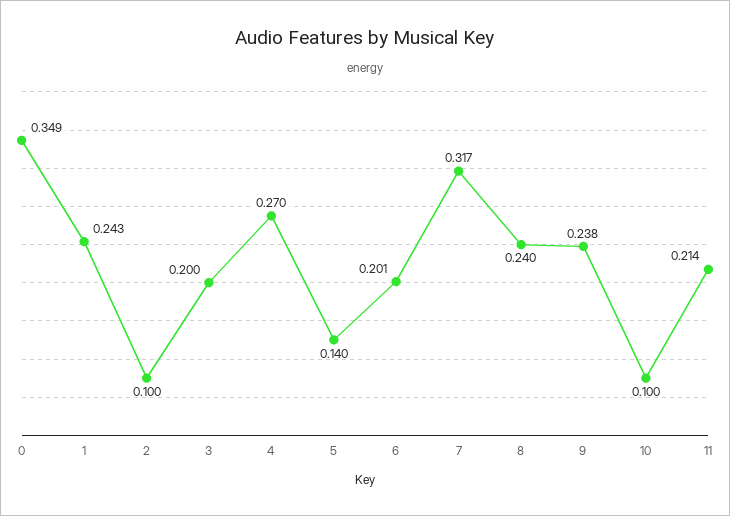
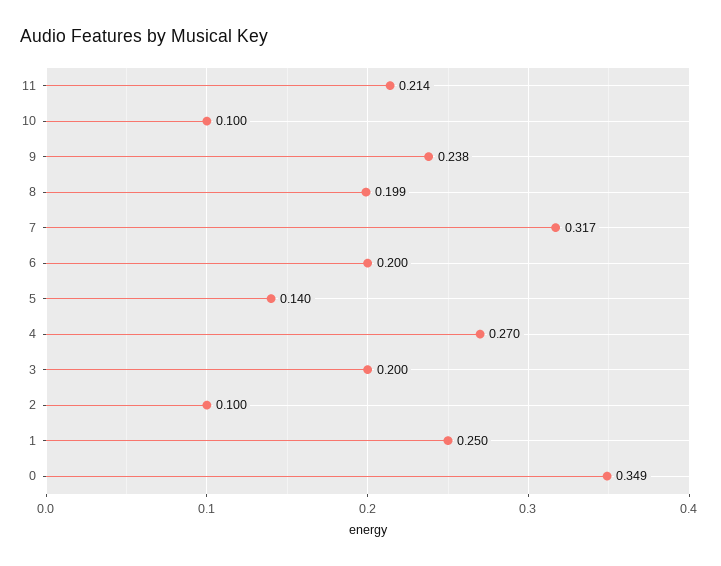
1: 0.243 -> 0.25
6: 0.201 -> 0.2
8: 0.24 -> 0.199

